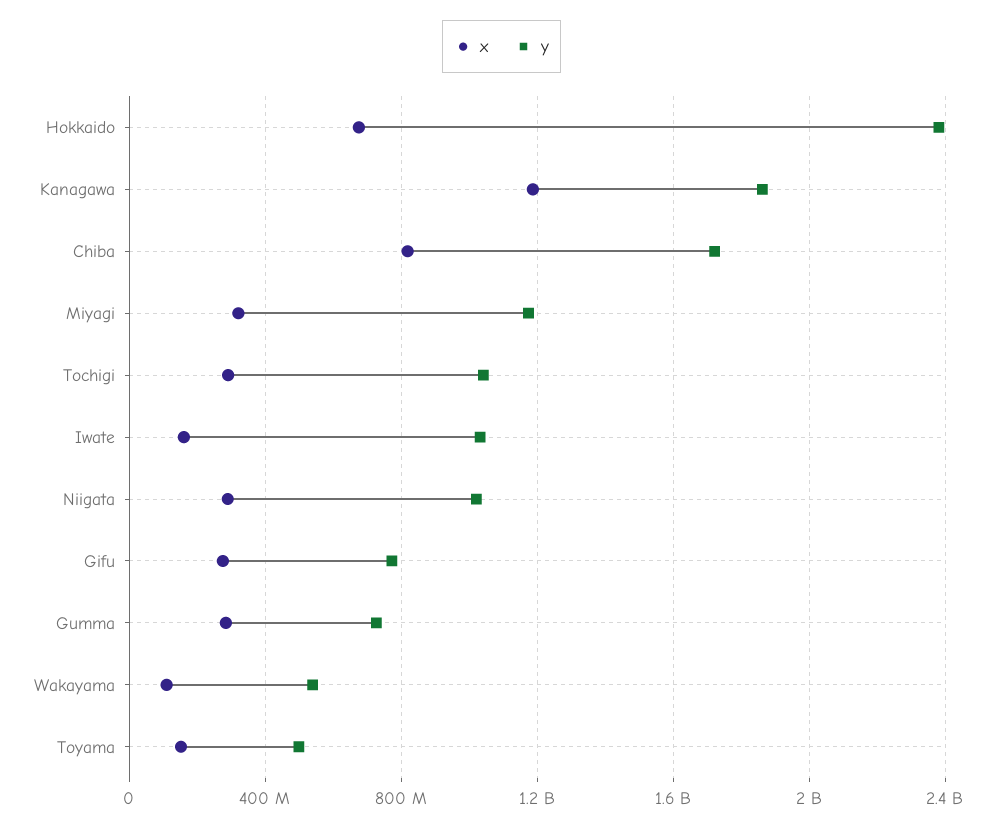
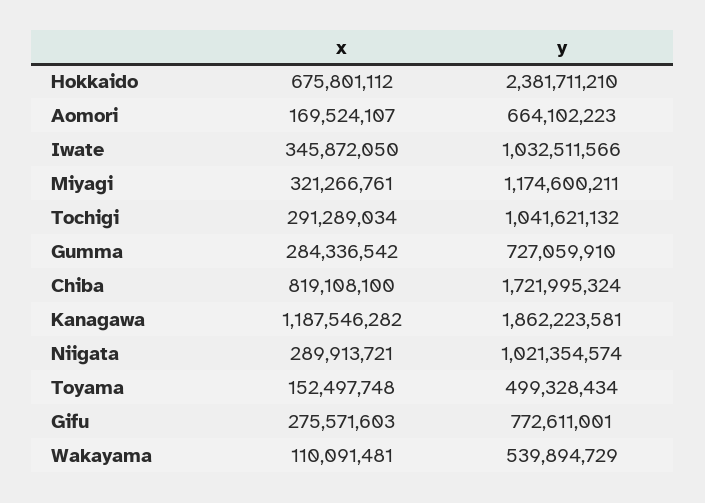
x, Iwate: 150000000 -> 345872050
x, Aomori: none -> 169524107
y, Aomori: none -> 664102223

